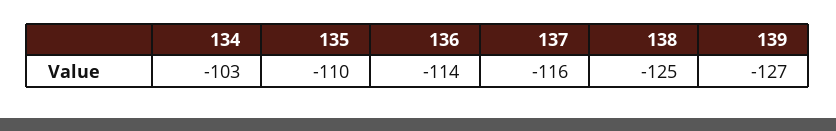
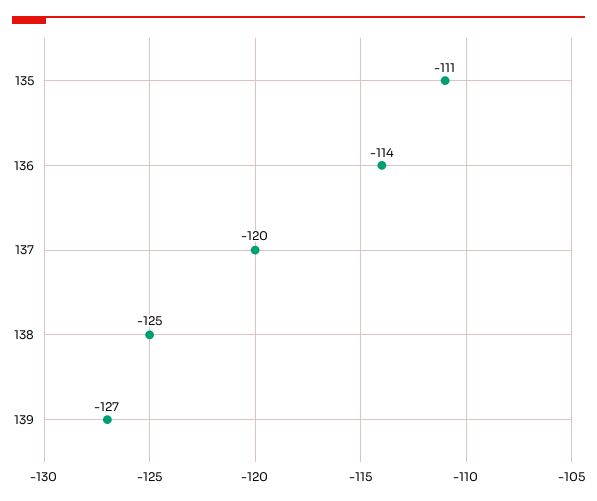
134: -103 -> none
135: -110 -> -111
137: -116 -> -120

